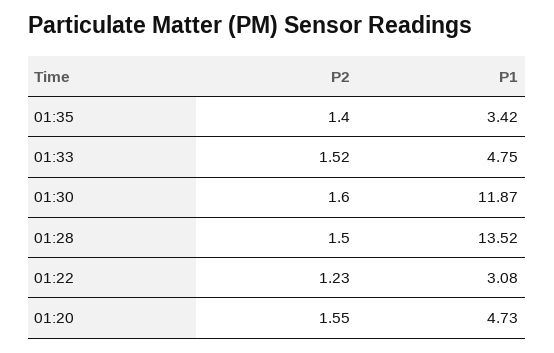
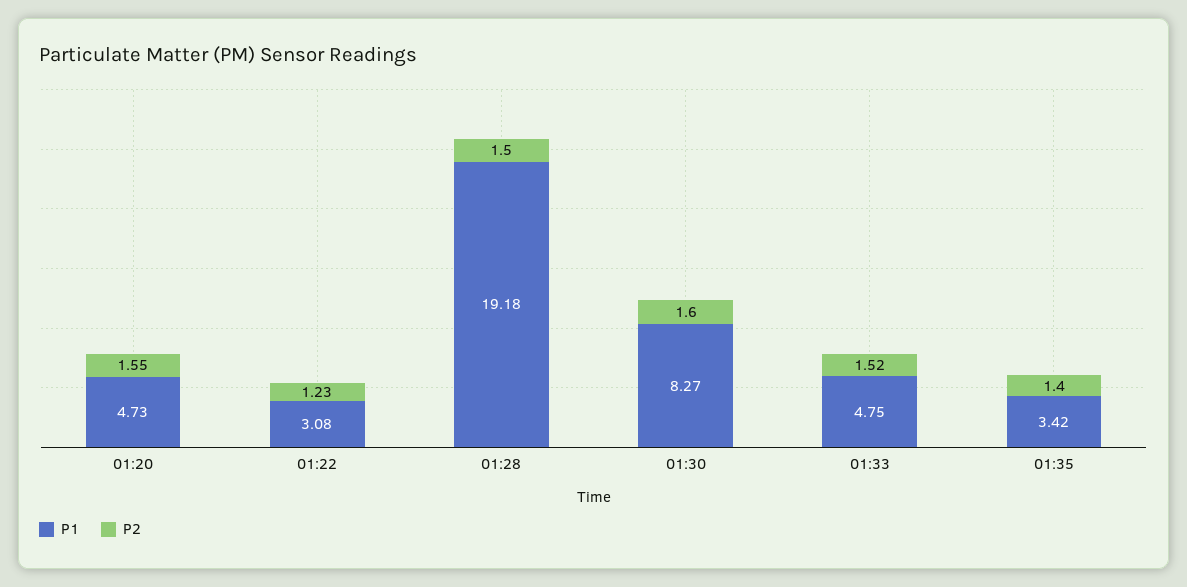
P1, 01:30: 11.87 -> 8.27
P1, 01:28: 13.52 -> 19.18

